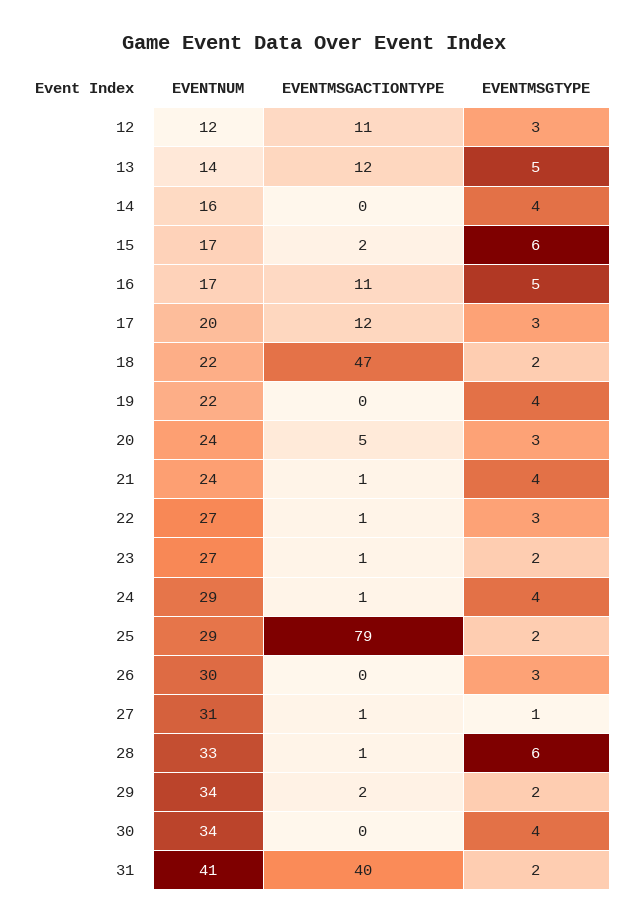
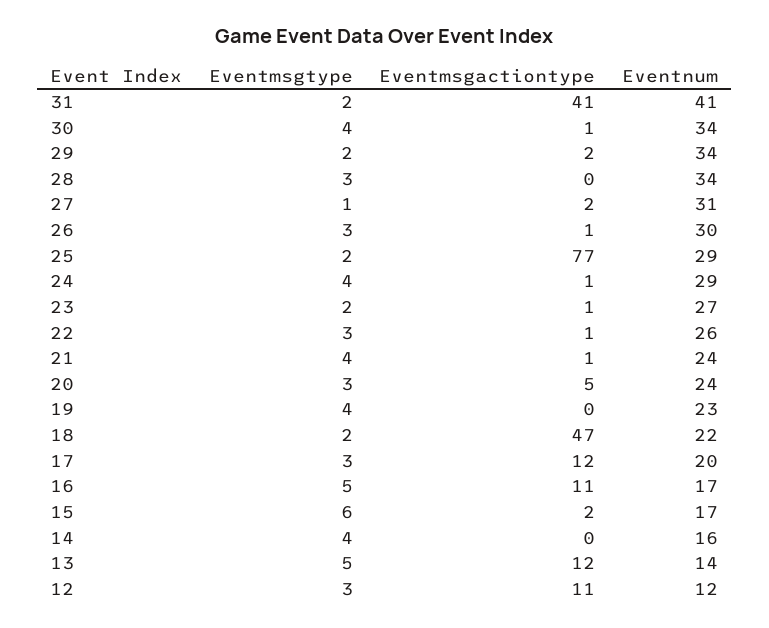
EVENTNUM, 19: 22 -> 23
EVENTNUM, 22: 27 -> 26
EVENTMSGACTIONTYPE, 25: 79 -> 77
EVENTMSGACTIONTYPE, 26: 0 -> 1
EVENTMSGACTIONTYPE, 27: 1 -> 2
EVENTNUM, 28: 33 -> 34
EVENTMSGACTIONTYPE, 28: 1 -> 0
EVENTMSGTYPE, 28: 6 -> 3
EVENTMSGACTIONTYPE, 30: 0 -> 1
EVENTMSGACTIONTYPE, 31: 40 -> 41

